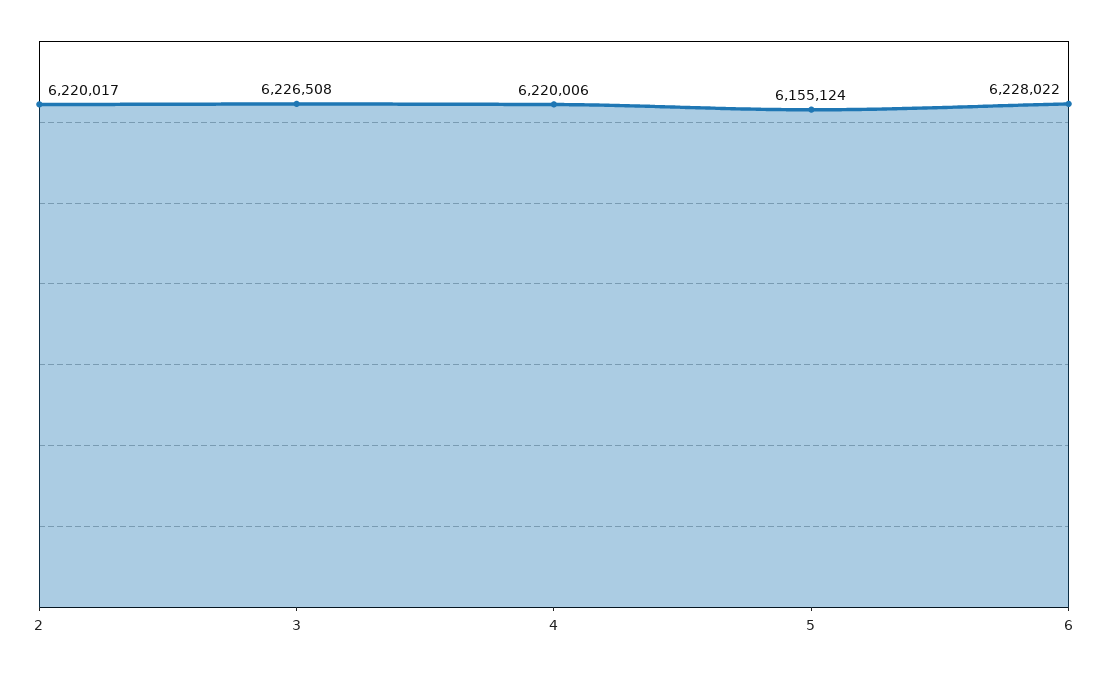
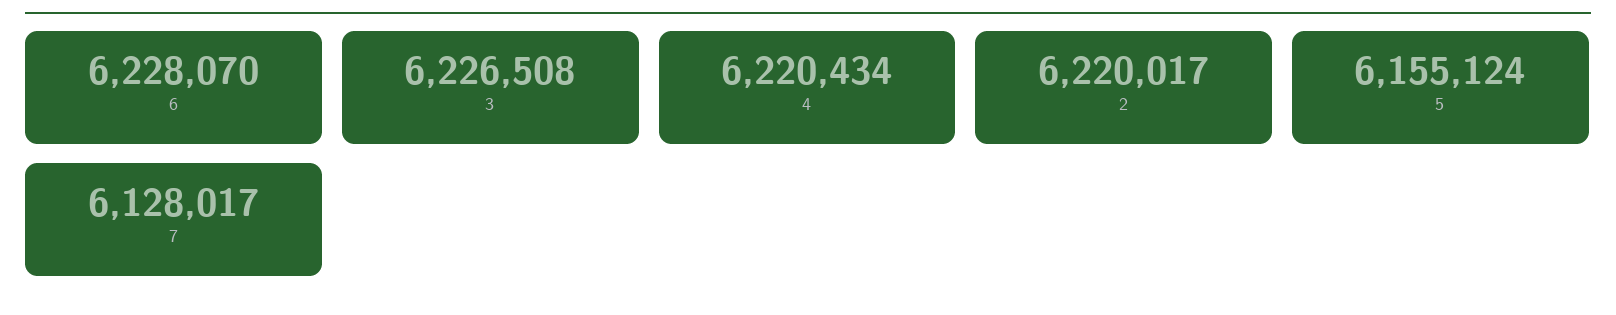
4: 6220006 -> 6220434
6: 6228022 -> 6228070
7: none -> 6128017

